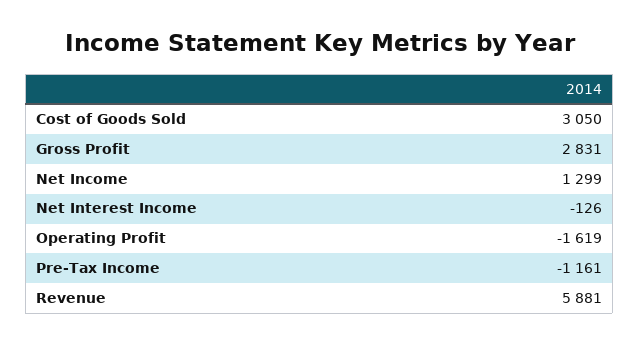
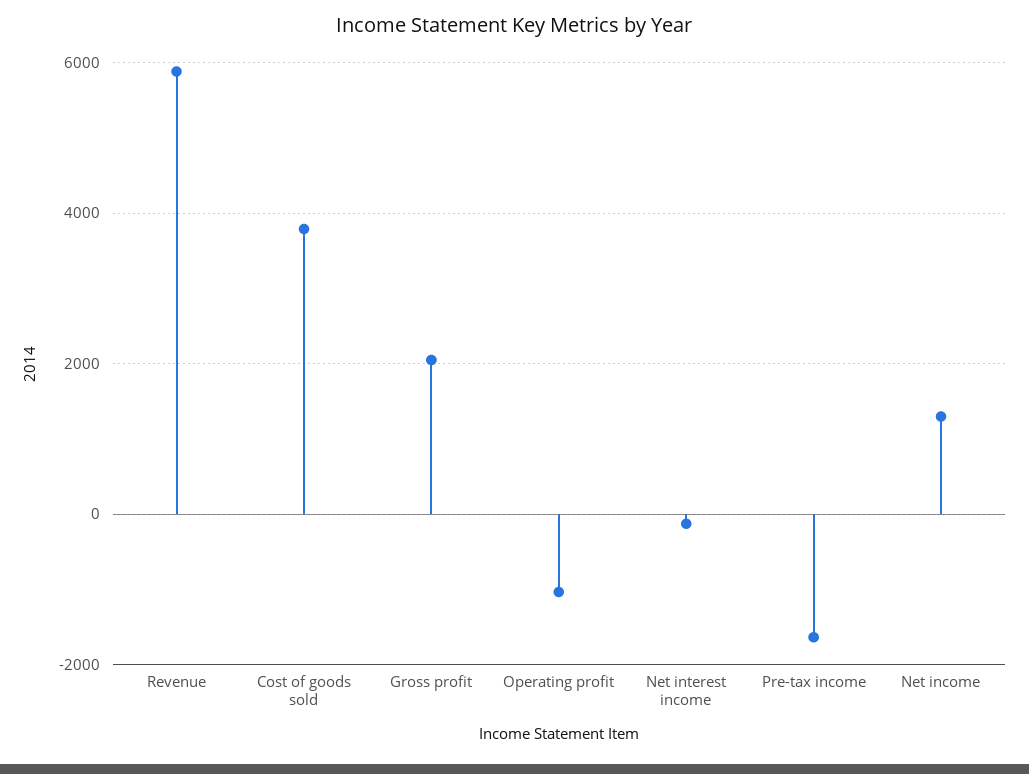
Cost of Goods Sold: 3050 -> 3800
Gross Profit: 2831 -> 2000
Operating Profit: -1619 -> -1000
Pre-Tax Income: -1161 -> -1600

